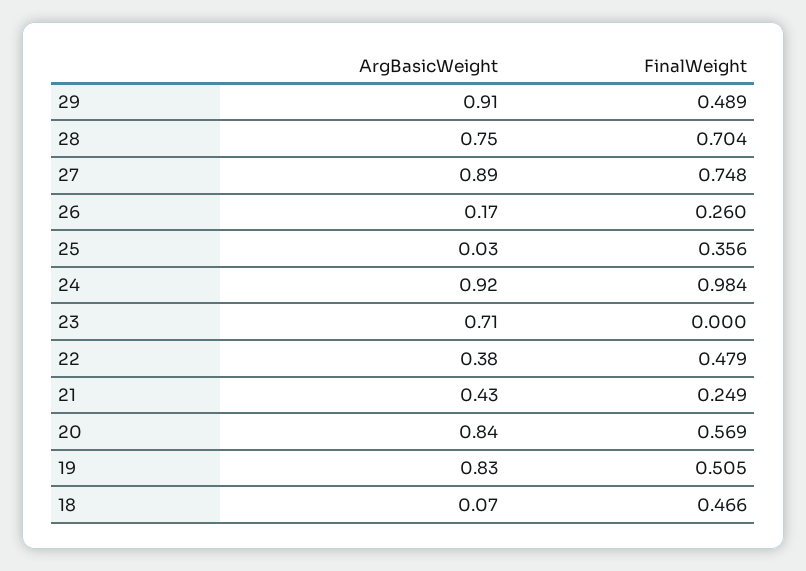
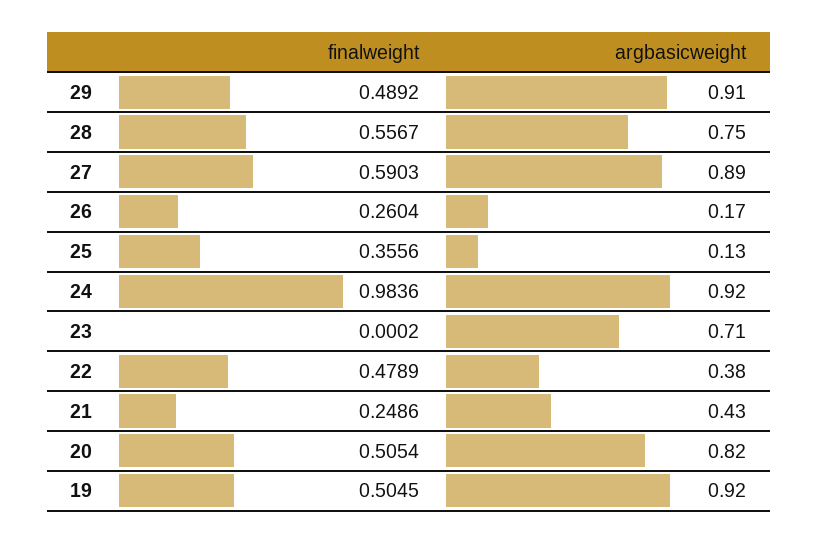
FinalWeight, 28: 0.704 -> 0.5567
FinalWeight, 27: 0.748 -> 0.5903
ArgBasicWeight, 25: 0.03 -> 0.13
ArgBasicWeight, 20: 0.84 -> 0.82
FinalWeight, 20: 0.569 -> 0.5054
ArgBasicWeight, 19: 0.83 -> 0.92
ArgBasicWeight, 18: 0.07 -> none
FinalWeight, 18: 0.466 -> none

